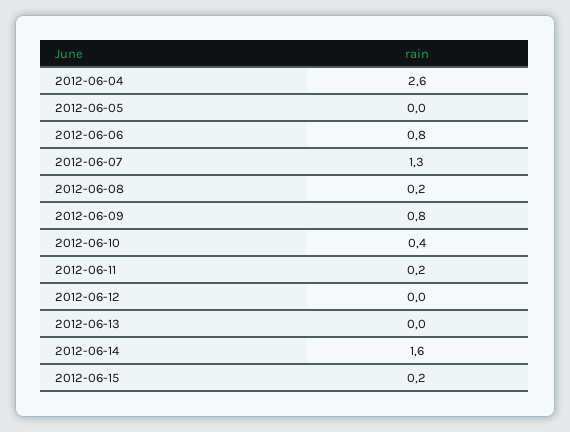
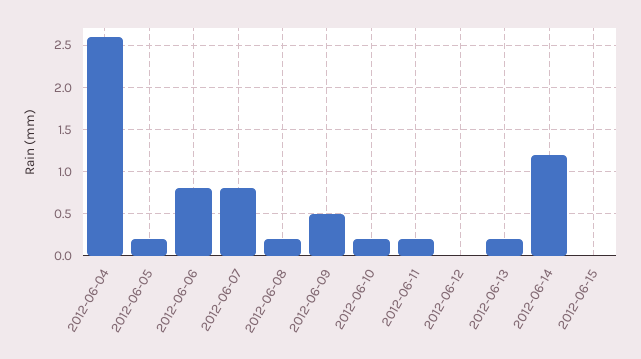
2012-06-05: 0 -> 0.2
2012-06-07: 1.3 -> 0.8
2012-06-09: 0.8 -> 0.5
2012-06-10: 0.4 -> 0.2
2012-06-13: 0 -> 0.2
2012-06-14: 1.6 -> 1.2
2012-06-15: 0.2 -> 0

